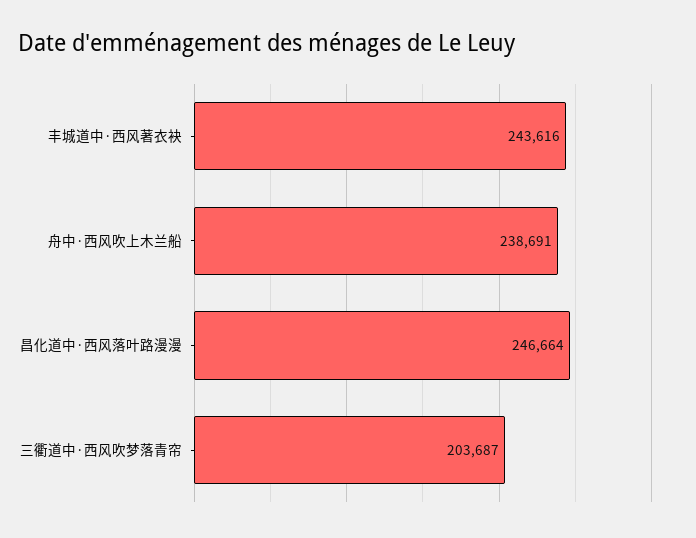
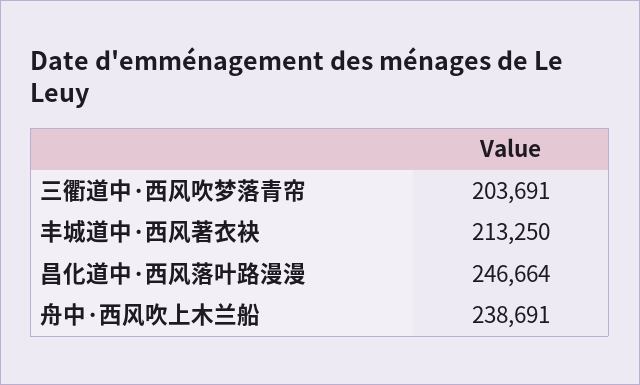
丰城道中·西风著衣袂: 243616 -> 213250
三衢道中·西风吹梦落青帘: 203687 -> 203691

